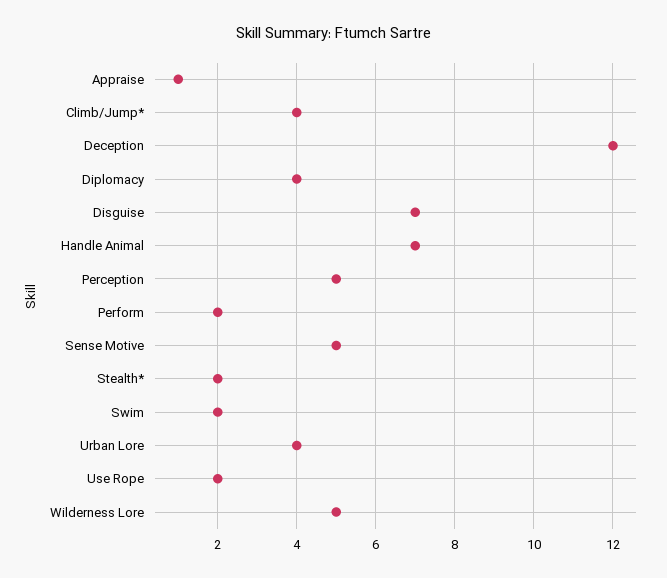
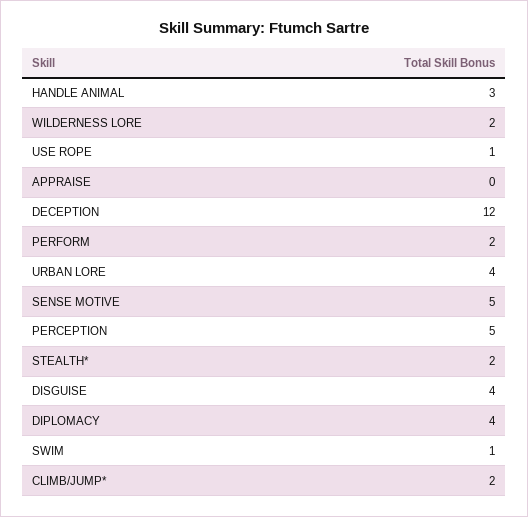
Appraise: 1 -> 0
Climb/Jump*: 4 -> 2
Disguise: 7 -> 4
Handle Animal: 7 -> 3
Swim: 2 -> 1
Use Rope: 2 -> 1
Wilderness Lore: 5 -> 2

